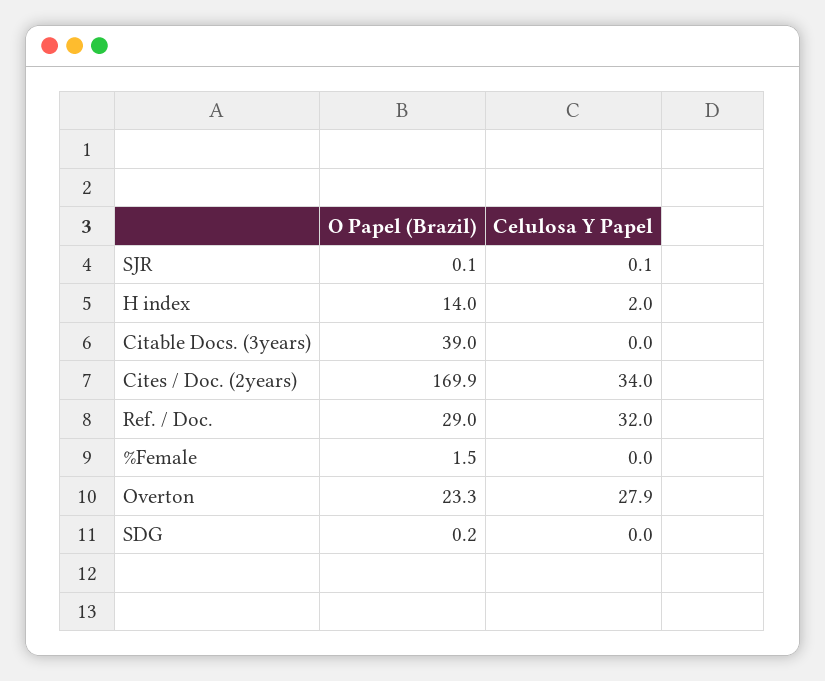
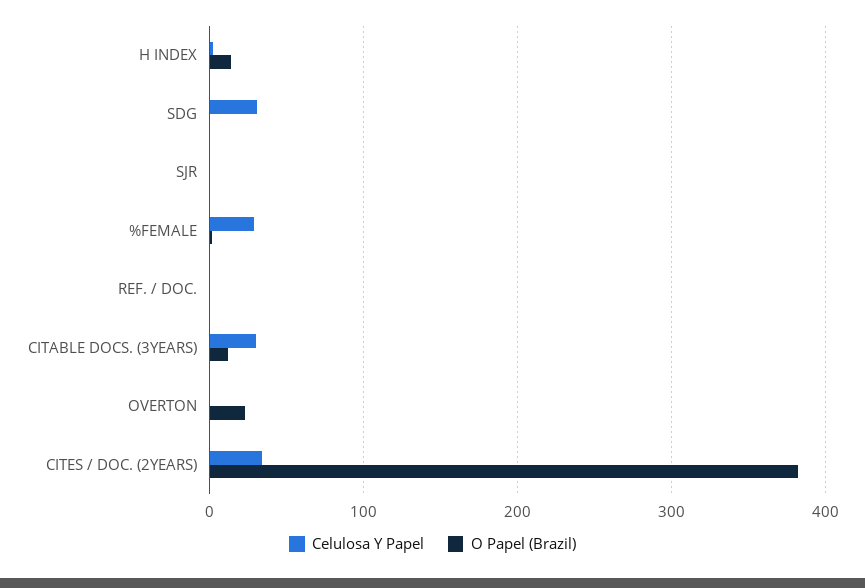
O Papel (Brazil), Citable Docs. (3years): 39 -> 10
Celulosa Y Papel, Citable Docs. (3years): 0 -> 30
O Papel (Brazil), Cites / Doc. (2years): 169.9 -> 380
O Papel (Brazil), Ref. / Doc.: 29 -> 0
Celulosa Y Papel, Ref. / Doc.: 32 -> 0
Celulosa Y Papel, %Female: 0 -> 30
Celulosa Y Papel, Overton: 27.9 -> 0
Celulosa Y Papel, SDG: 0 -> 30

